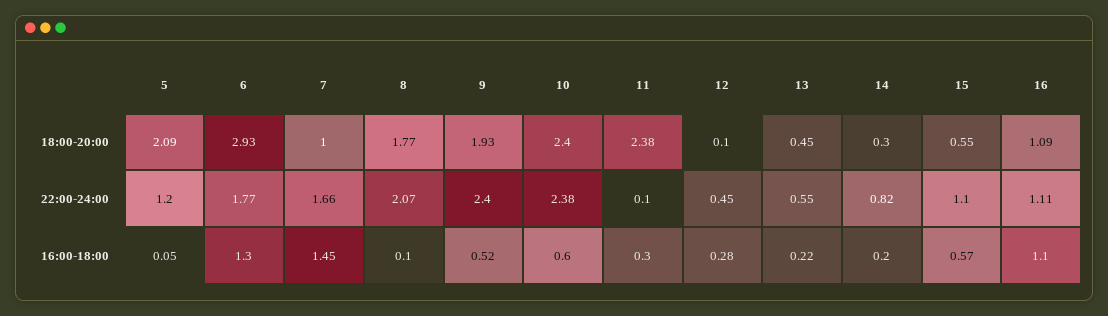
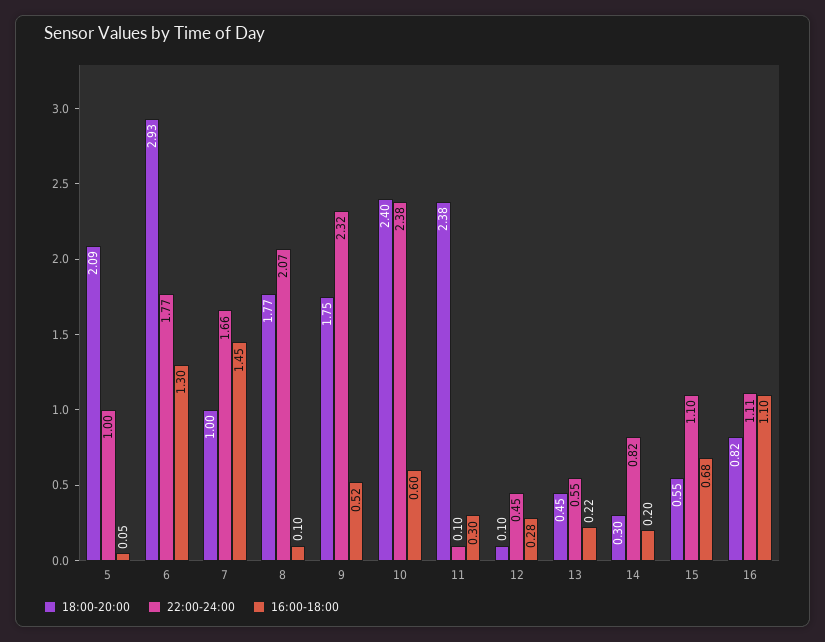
18:00-20:00, 9: 1.93 -> 1.75
18:00-20:00, 16: 1.09 -> 0.82
22:00-24:00, 5: 1.2 -> 1
22:00-24:00, 9: 2.4 -> 2.32
16:00-18:00, 15: 0.57 -> 0.68

